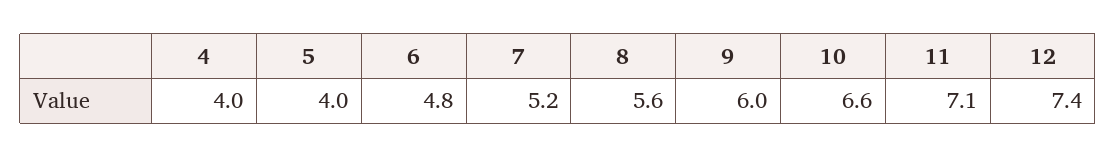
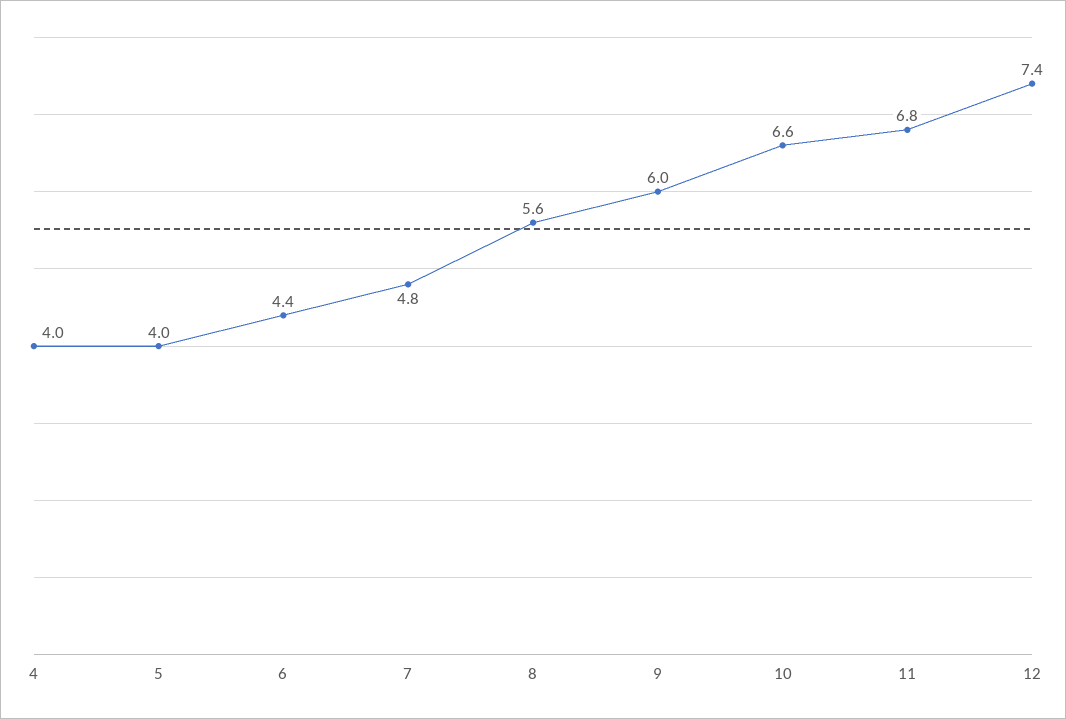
6: 4.8 -> 4.4
7: 5.2 -> 4.8
11: 7.1 -> 6.8

